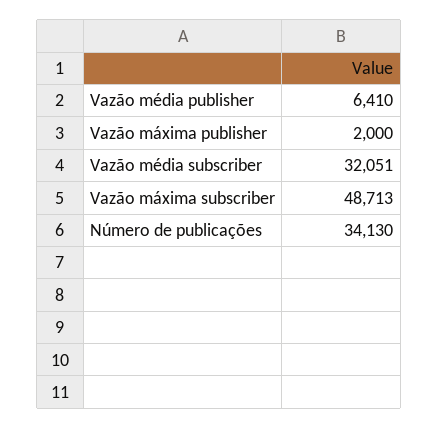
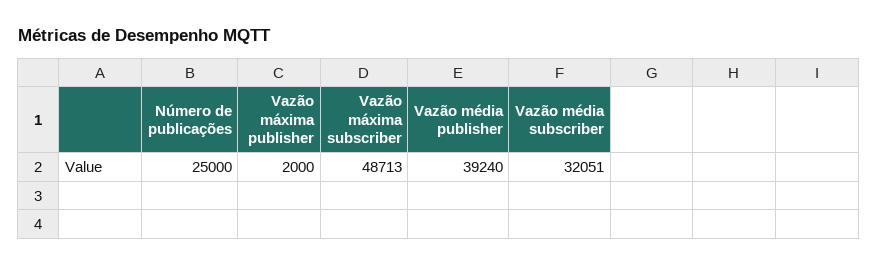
Vazão média publisher: 6410 -> 39240
Número de publicações: 34130 -> 25000

